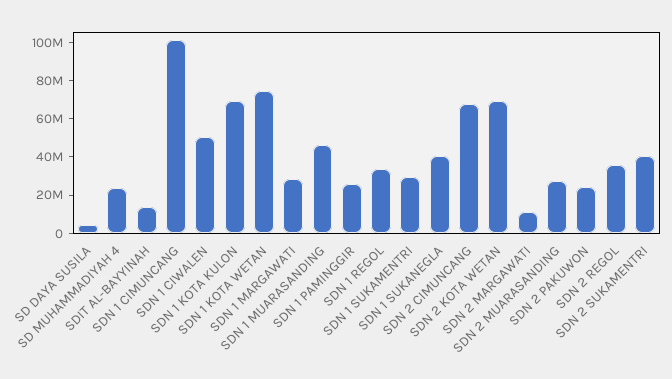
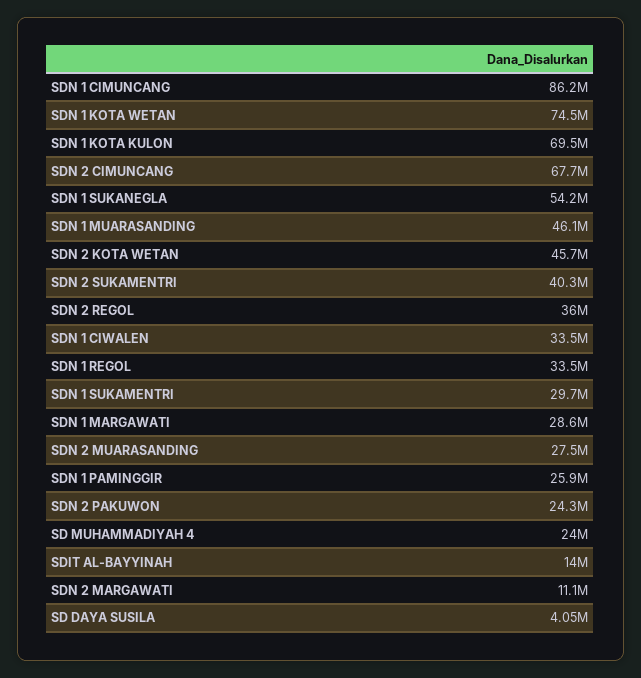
SDN 1 CIMUNCANG: 100000000 -> 86200000
SDN 1 CIWALEN: 50000000 -> 33500000
SDN 1 SUKANEGLA: 40000000 -> 54200000
SDN 2 KOTA WETAN: 70000000 -> 45700000

